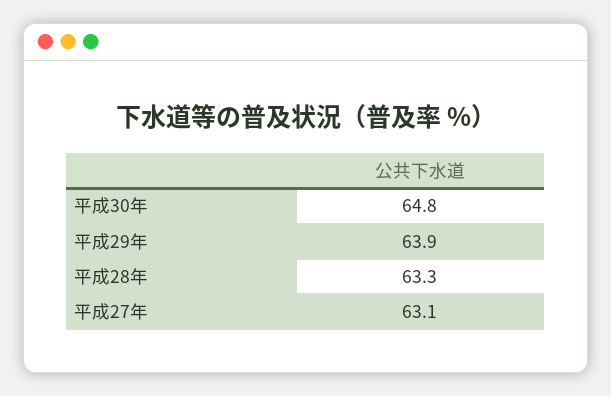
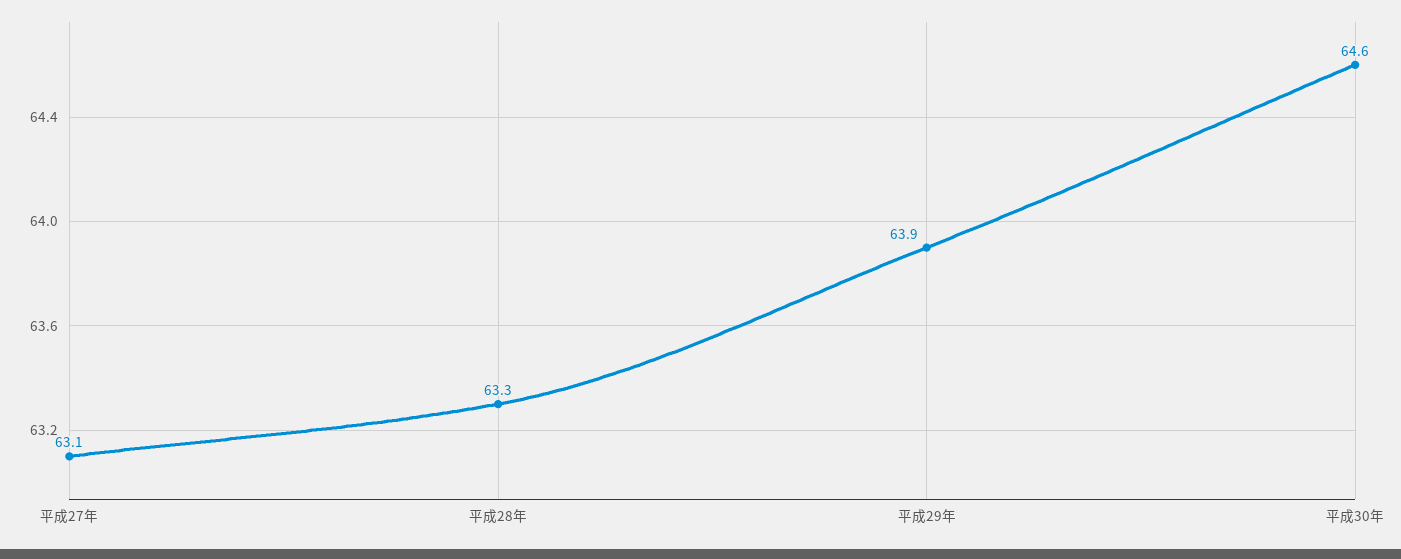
平成30年: 64.8 -> 64.6

